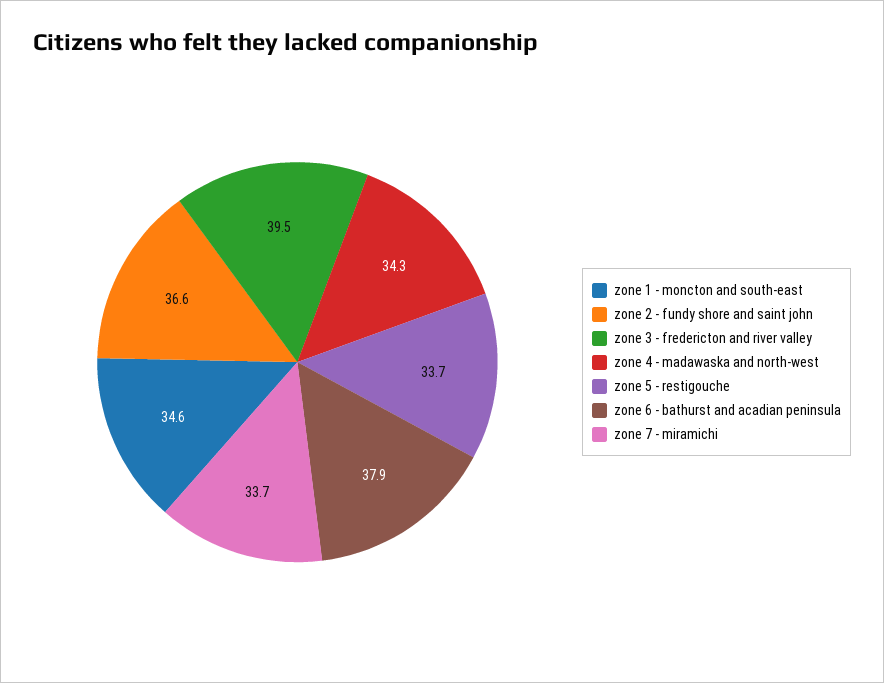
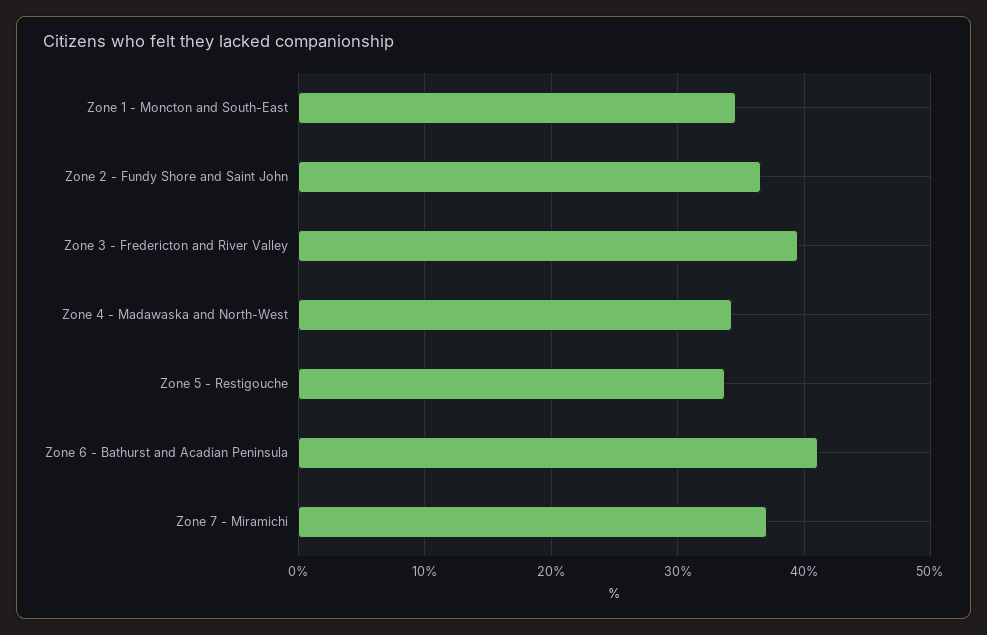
zone 6 - bathurst and acadian peninsula: 37.9 -> 41
zone 7 - miramichi: 33.7 -> 37

